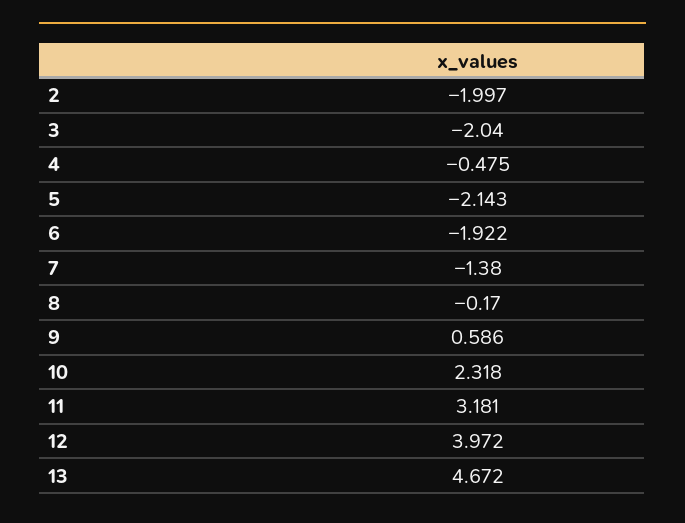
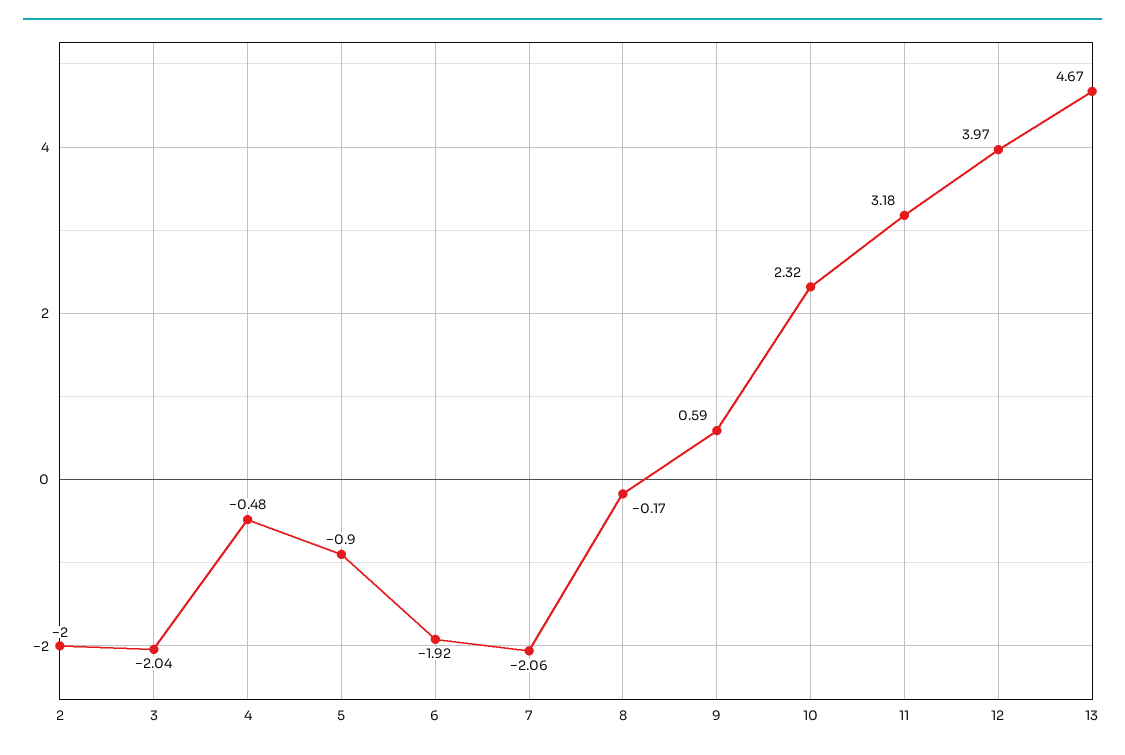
5: -2.143 -> -0.9
7: -1.38 -> -2.06

